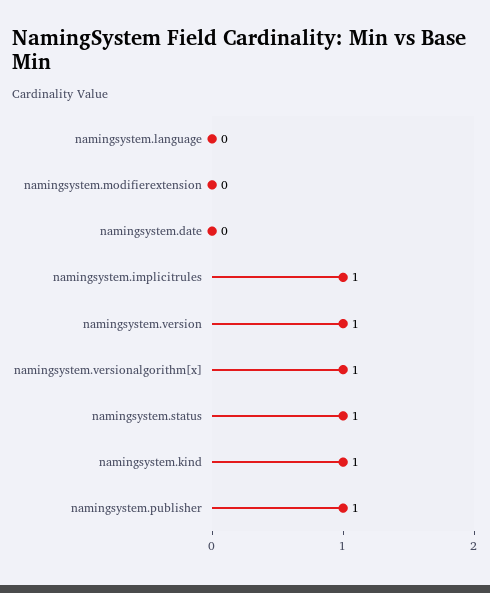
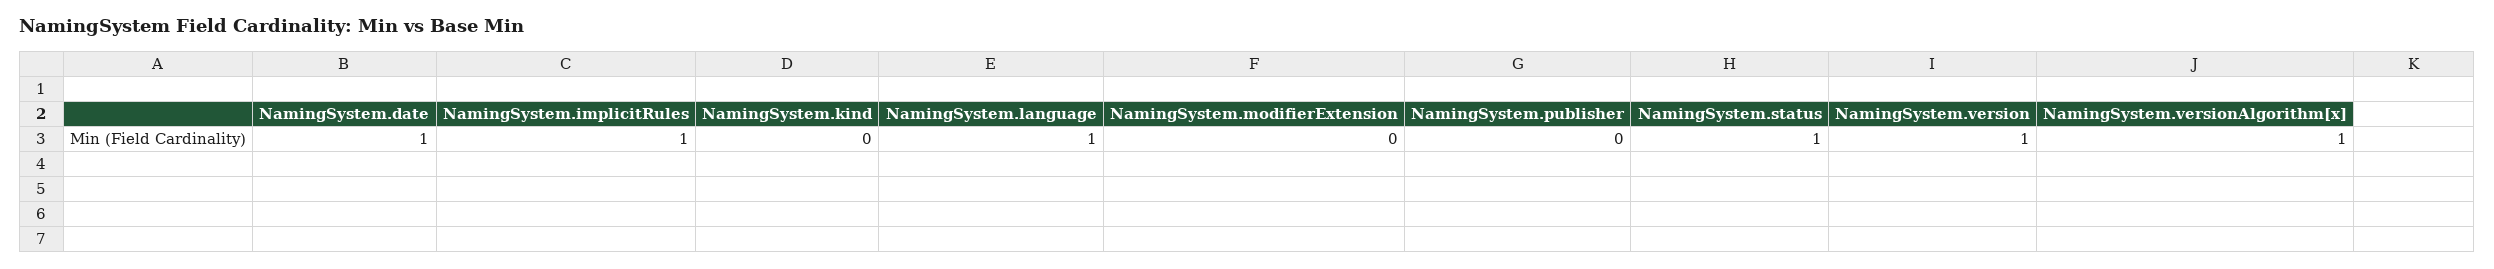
namingsystem.language: 0 -> 1
namingsystem.date: 0 -> 1
namingsystem.kind: 1 -> 0
namingsystem.publisher: 1 -> 0

